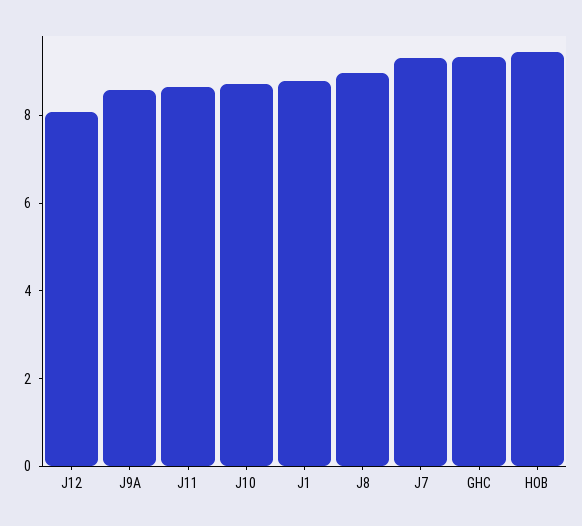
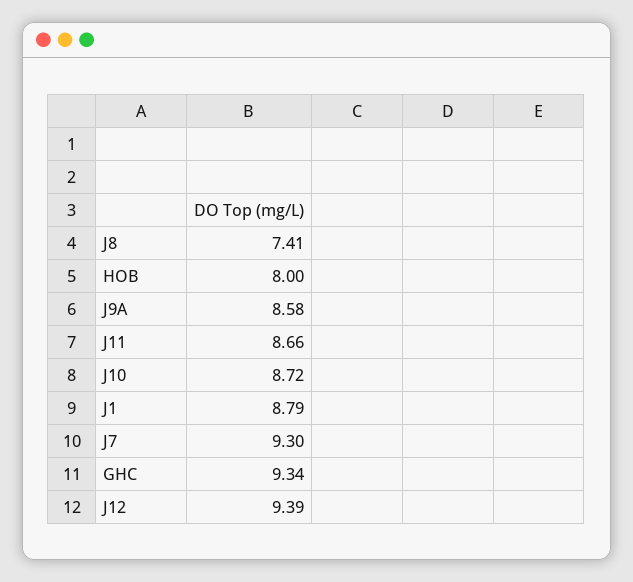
J12: 8 -> 9.39
J8: 9 -> 7.41
HOB: 9.5 -> 8

